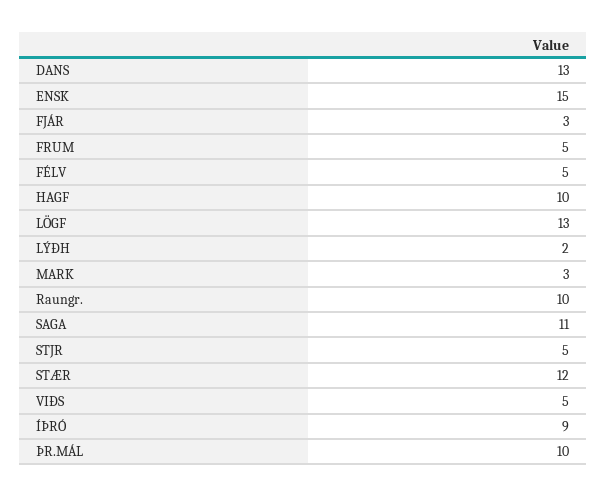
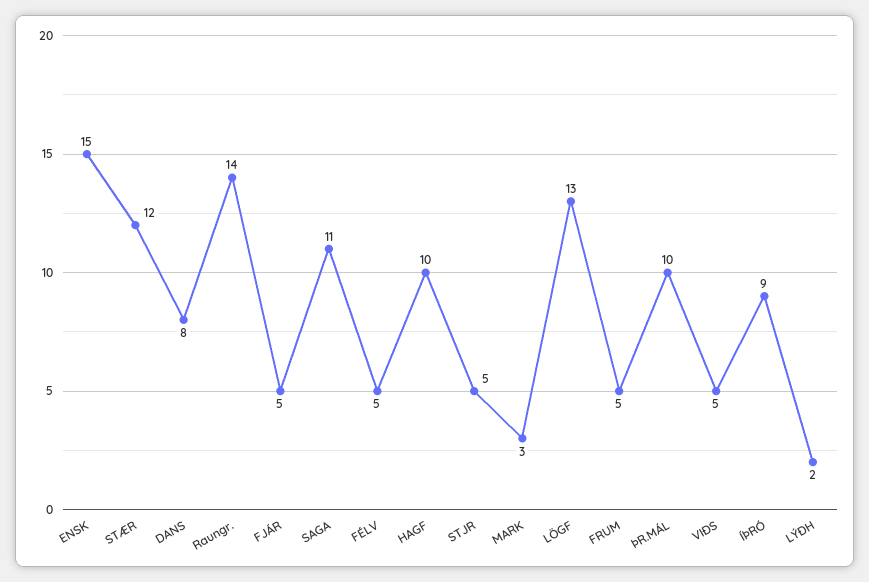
DANS: 13 -> 8
FJÁR: 3 -> 5
Raungr.: 10 -> 14

